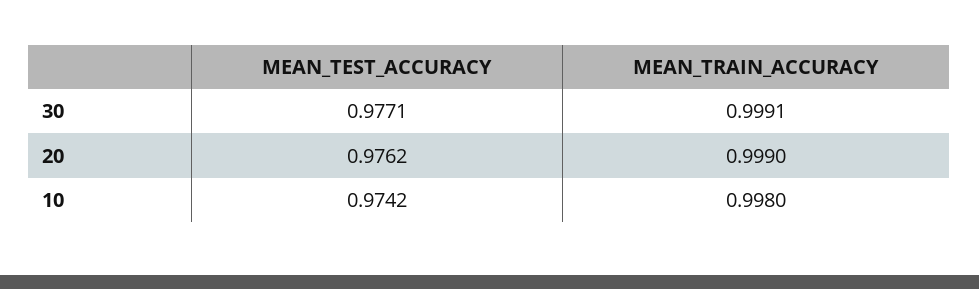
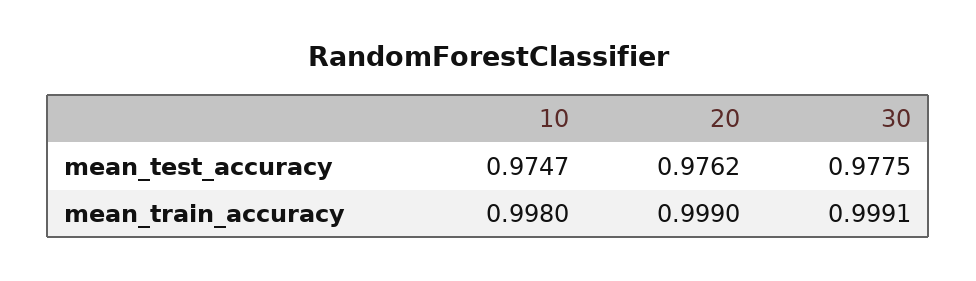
MEAN_TEST_ACCURACY, 30: 0.9771 -> 0.9775
MEAN_TEST_ACCURACY, 10: 0.9742 -> 0.9747

